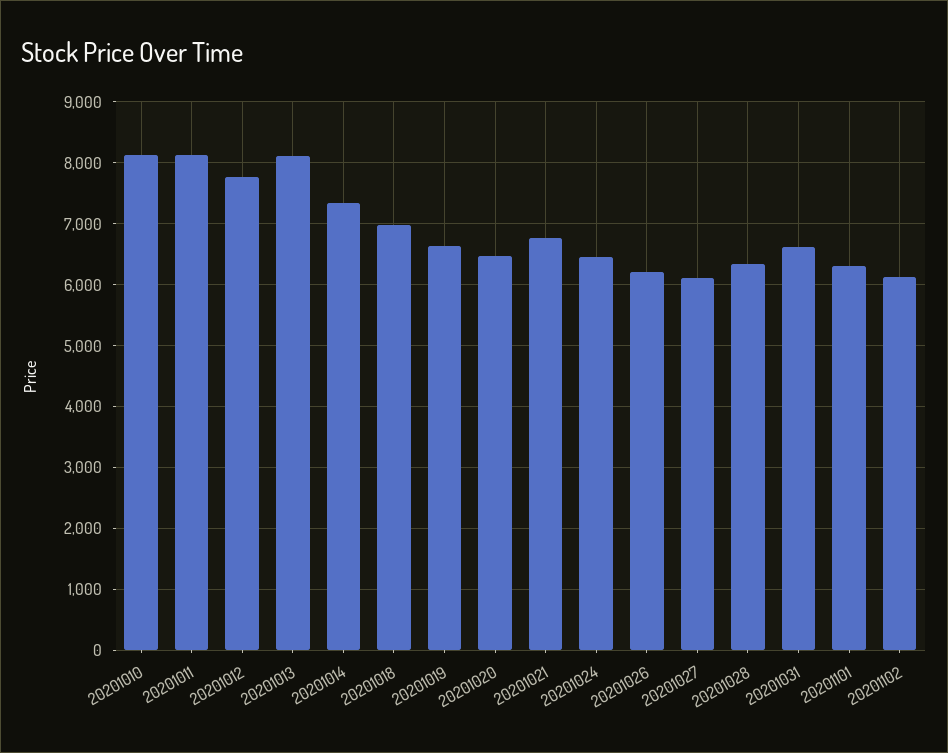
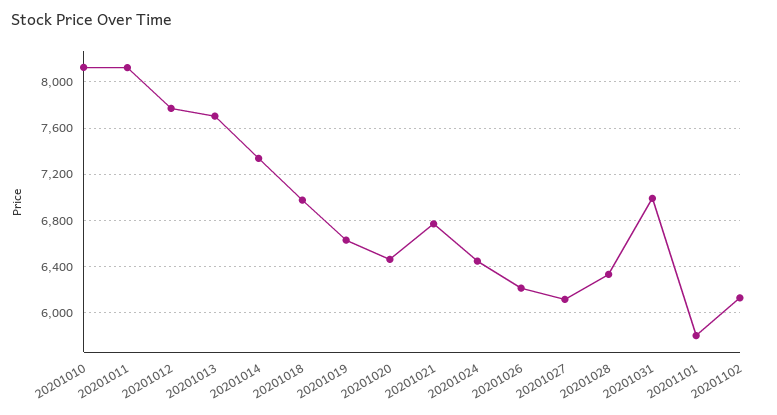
20201013: 8100 -> 7700
20201031: 6600 -> 7000
20201101: 6300 -> 5800

